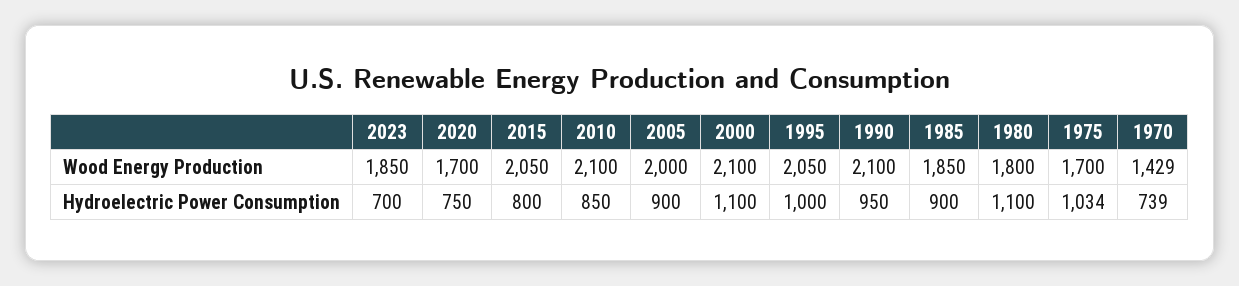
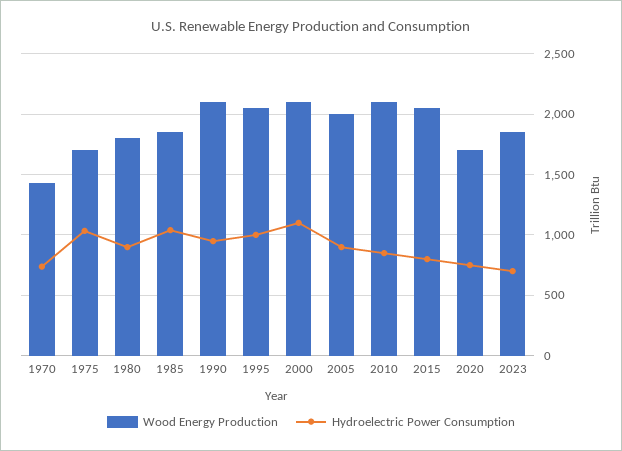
Hydroelectric Power Consumption, 1985: 900 -> 1050
Hydroelectric Power Consumption, 1980: 1100 -> 900

